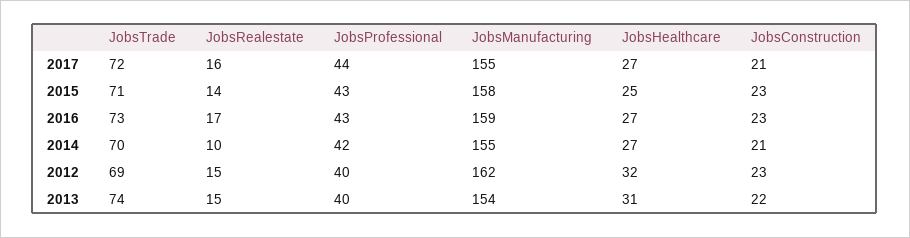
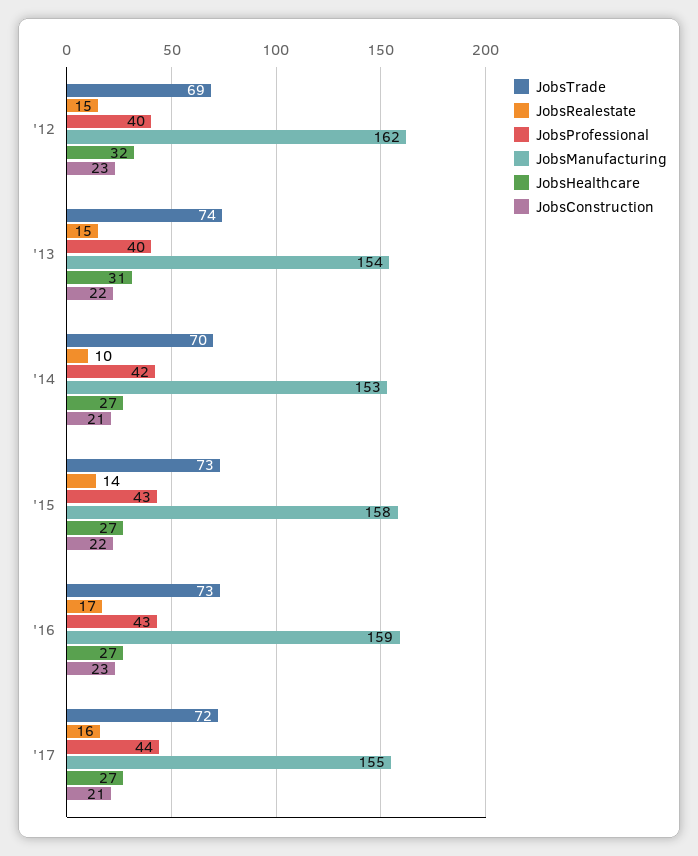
JobsTrade, 2015: 71 -> 73
JobsHealthcare, 2015: 25 -> 27
JobsConstruction, 2015: 23 -> 22
JobsManufacturing, 2014: 155 -> 153

